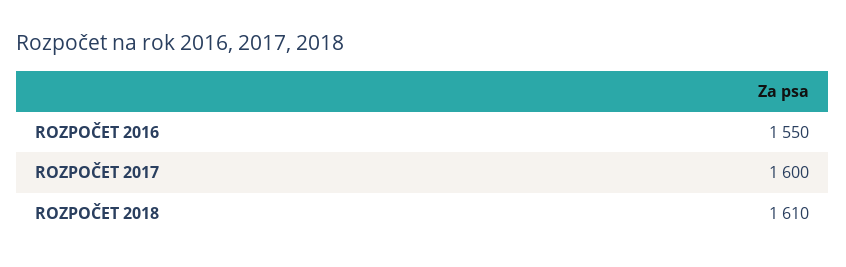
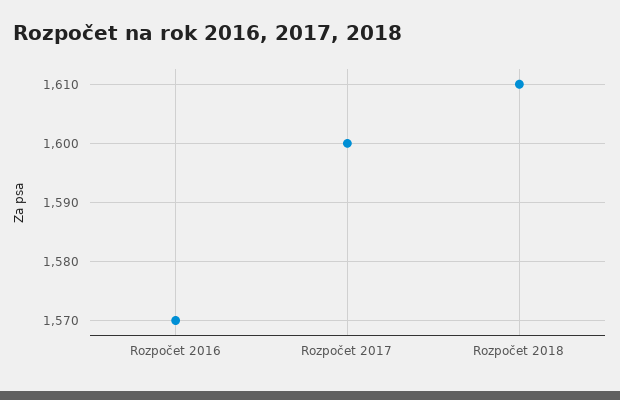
ROZPOČET 2016: 1550 -> 1570

